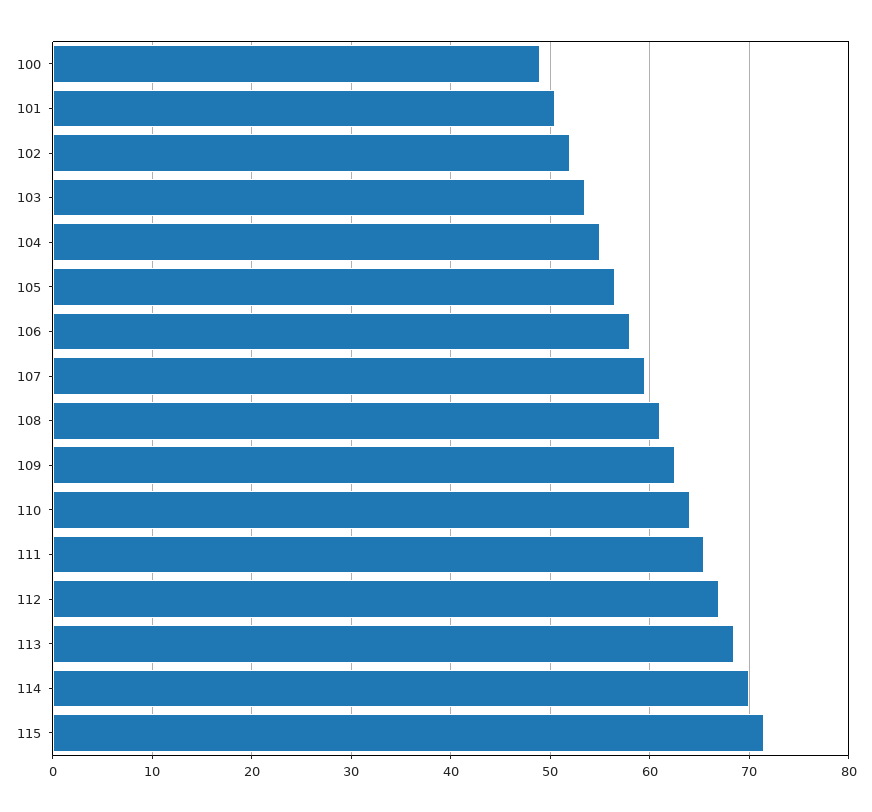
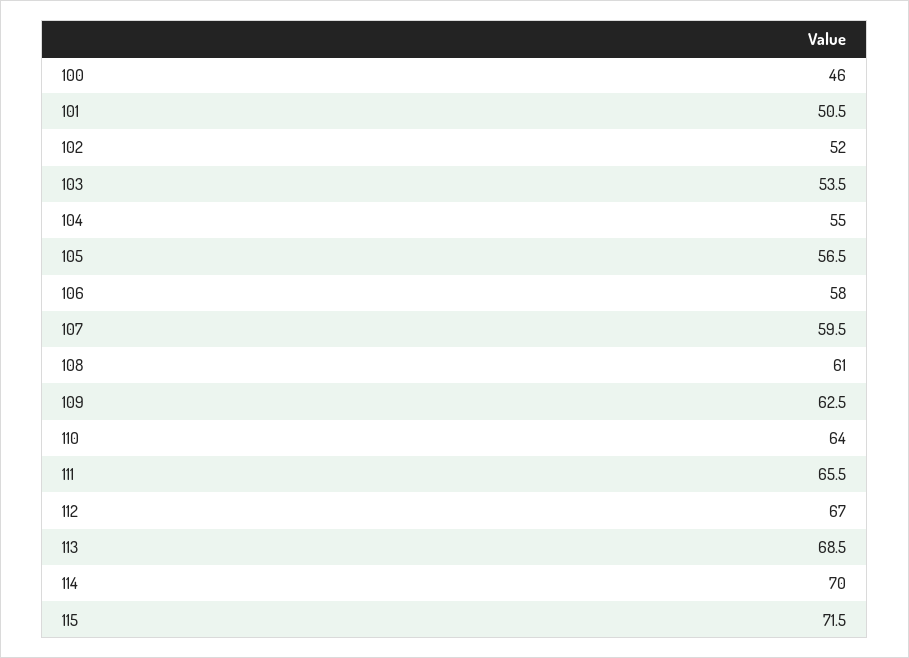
100: 49 -> 46

